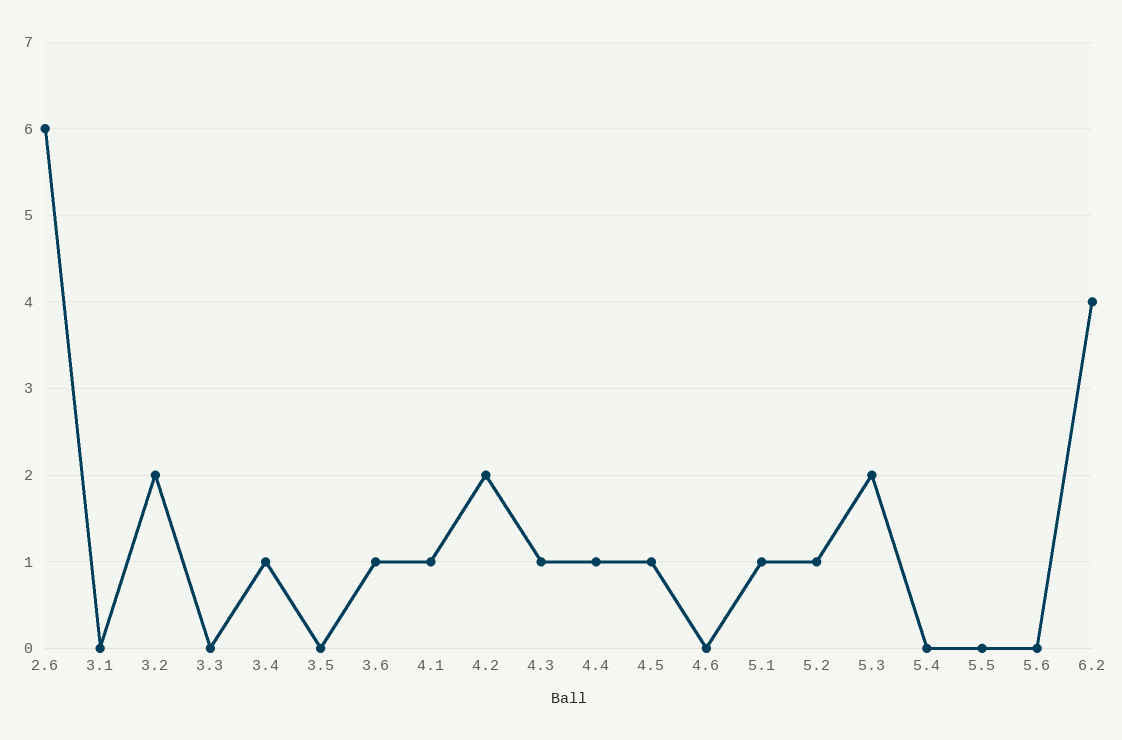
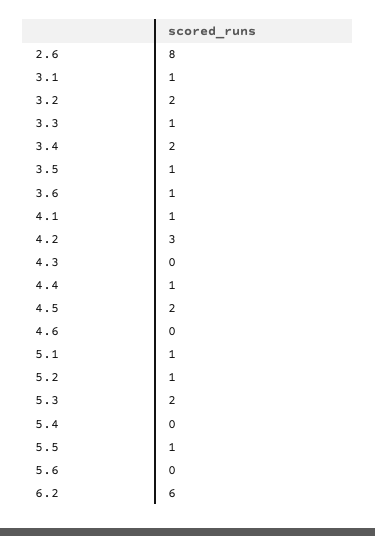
2.6: 6 -> 8
3.1: 0 -> 1
3.3: 0 -> 1
3.4: 1 -> 2
3.5: 0 -> 1
4.2: 2 -> 3
4.3: 1 -> 0
4.5: 1 -> 2
5.5: 0 -> 1
6.2: 4 -> 6

